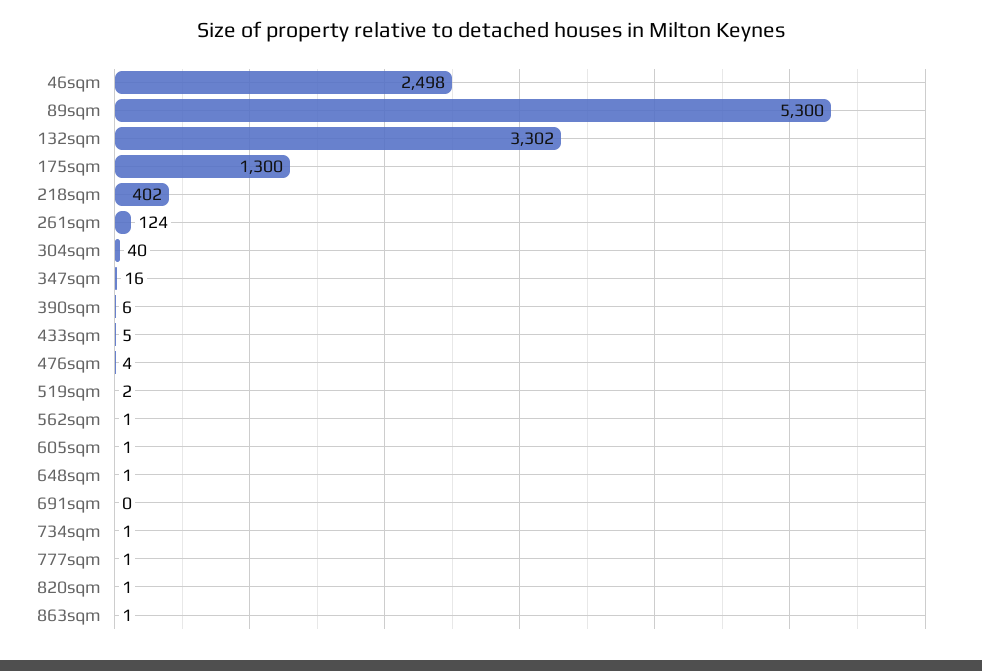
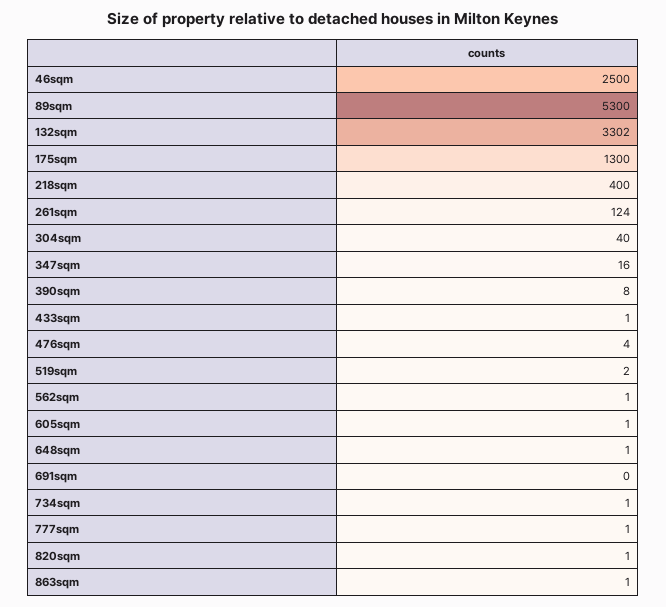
46sqm: 2498 -> 2500
218sqm: 402 -> 400
390sqm: 6 -> 8
433sqm: 5 -> 1

